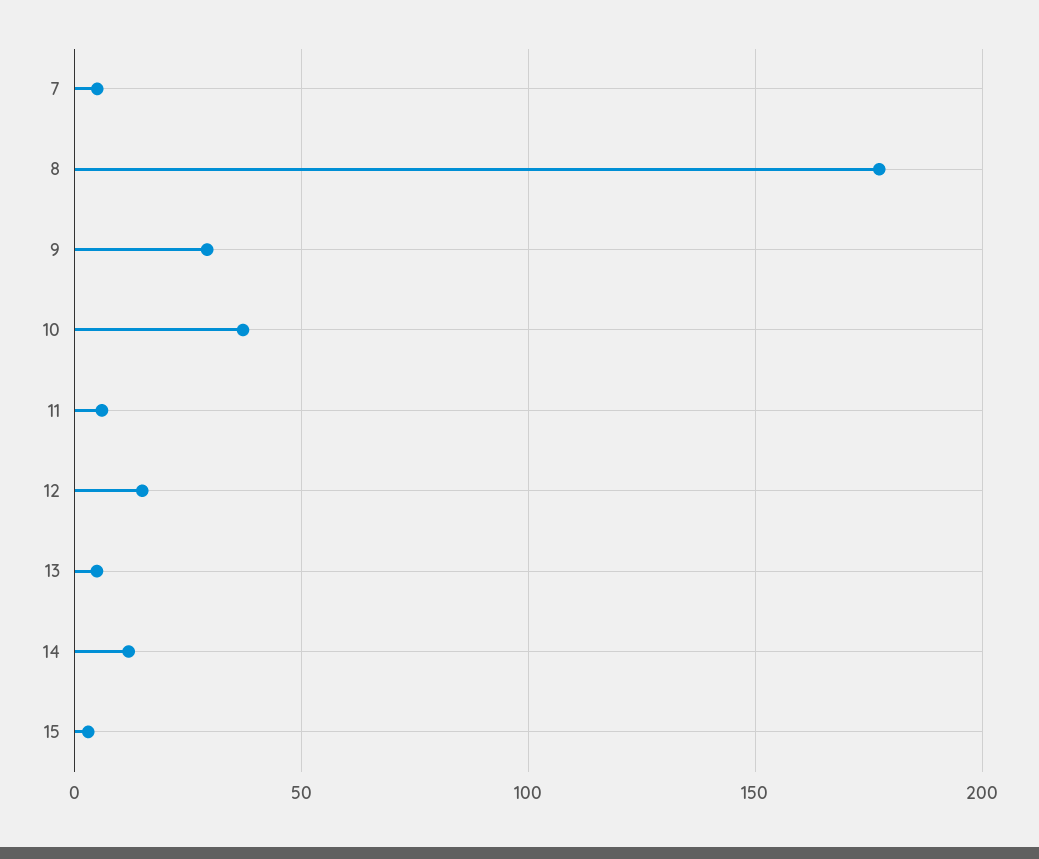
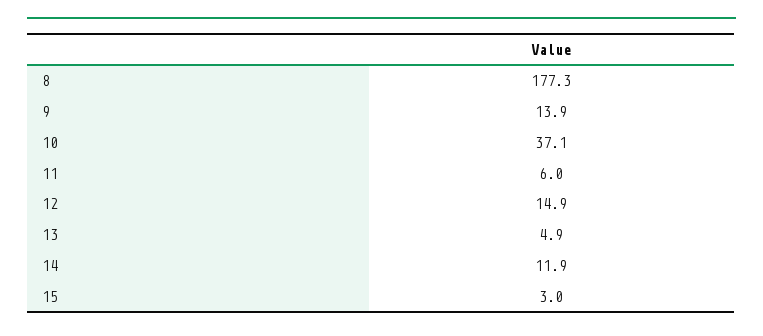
7: 5 -> none
9: 30 -> 13.9

